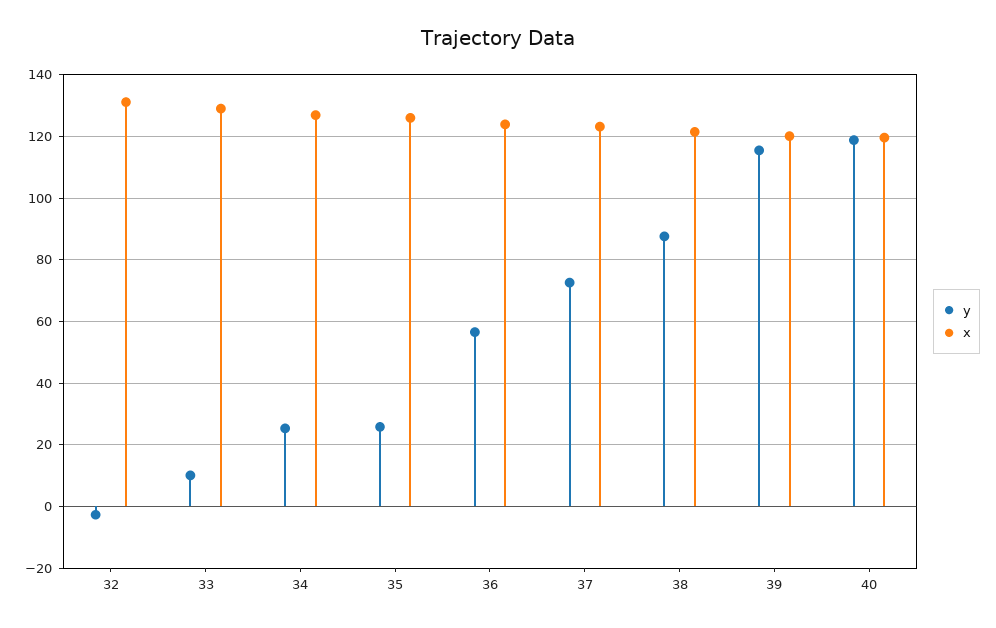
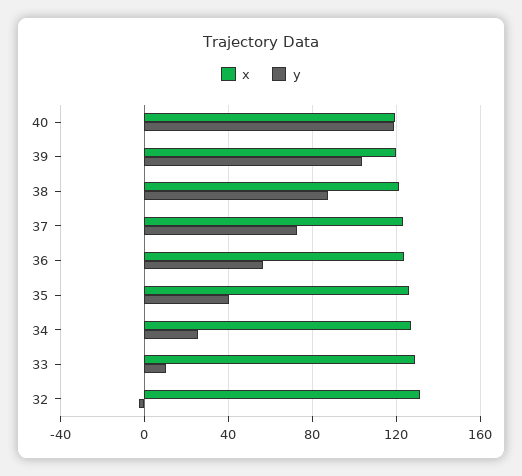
y, 35: 26 -> 40
y, 39: 116 -> 105

